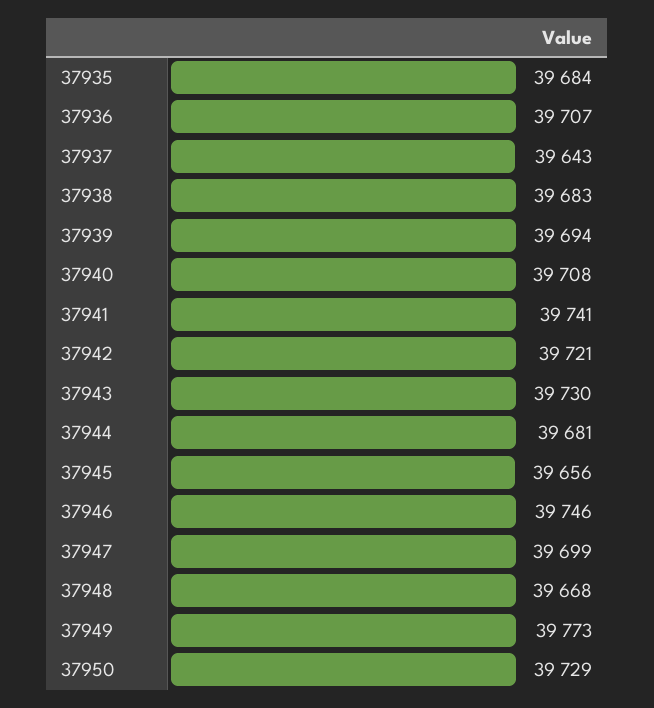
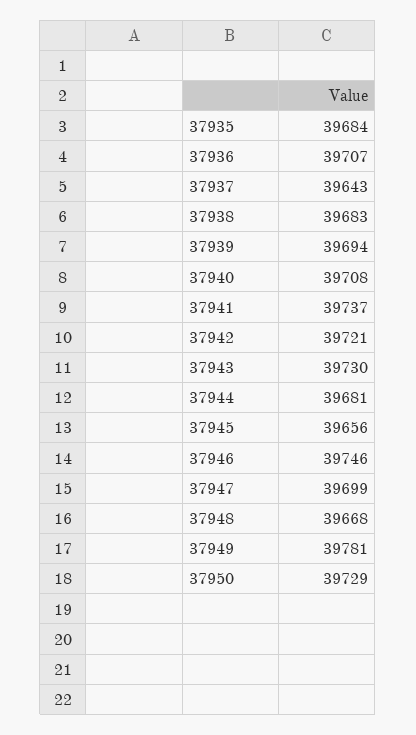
37941: 39741 -> 39737
37949: 39773 -> 39781

